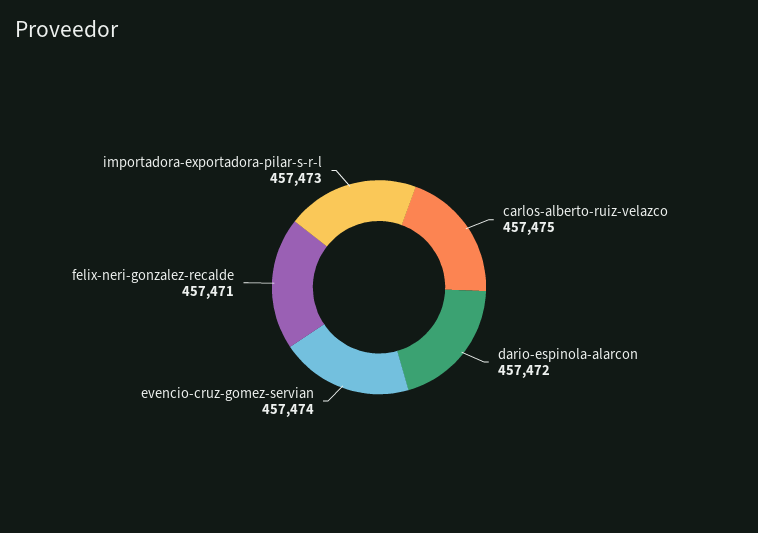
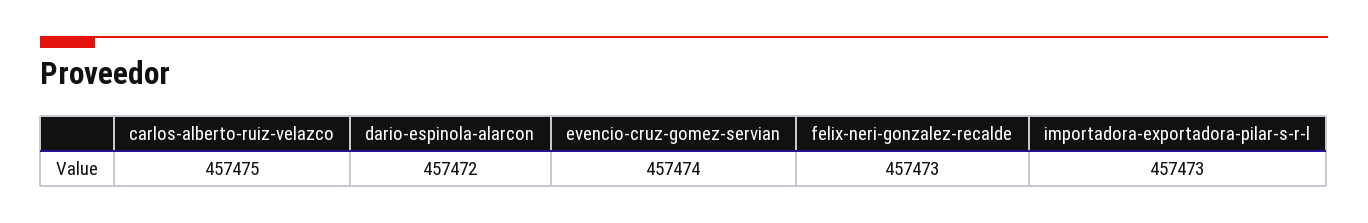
felix-neri-gonzalez-recalde: 457471 -> 457473

